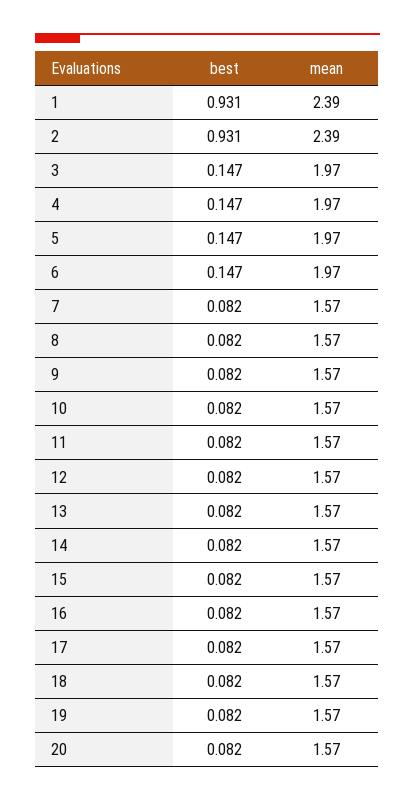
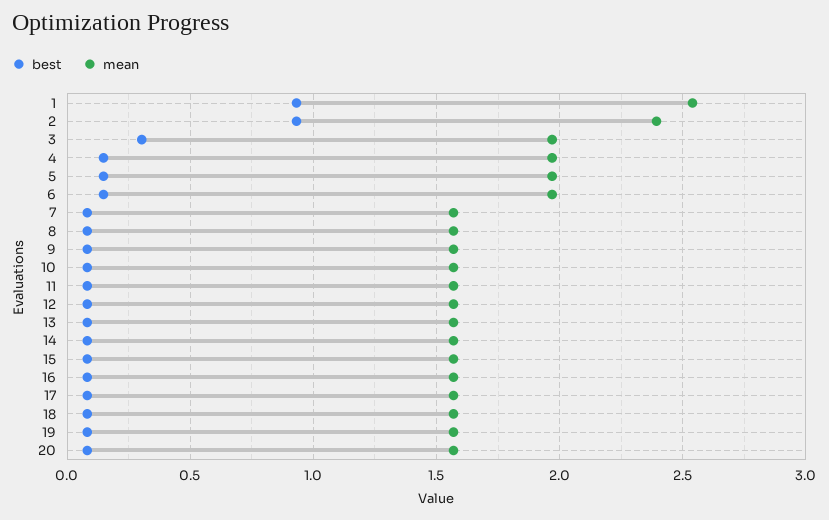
mean, 1: 2.39 -> 2.55
best, 3: 0.147 -> 0.3

